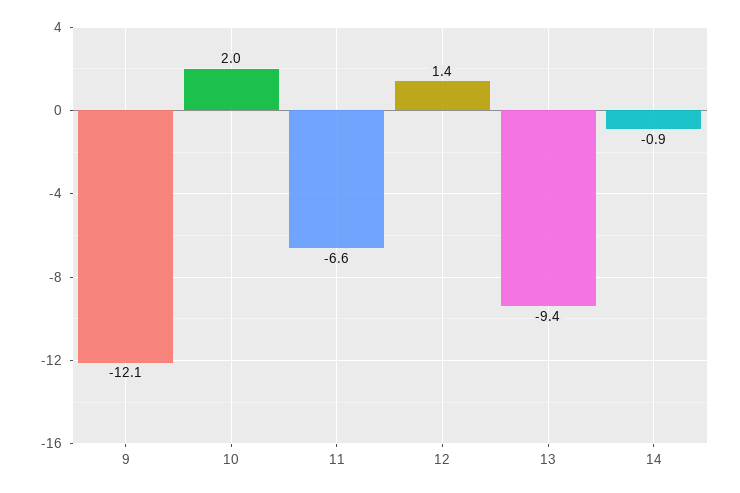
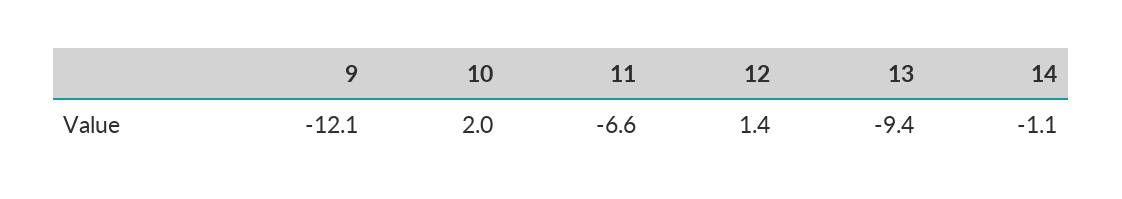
14: -0.9 -> -1.1

